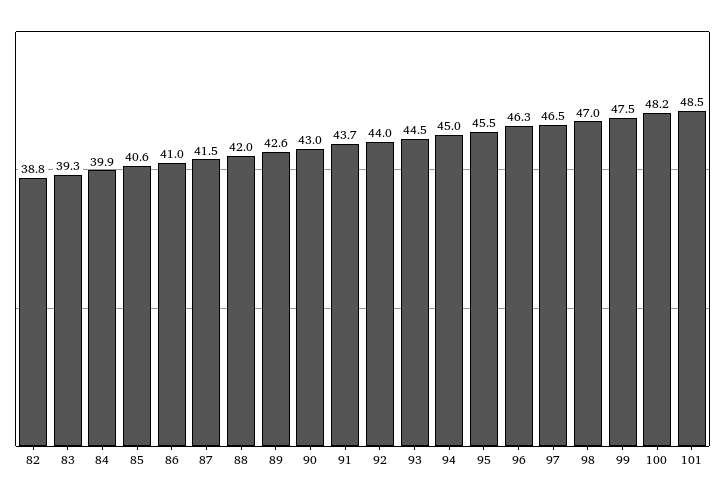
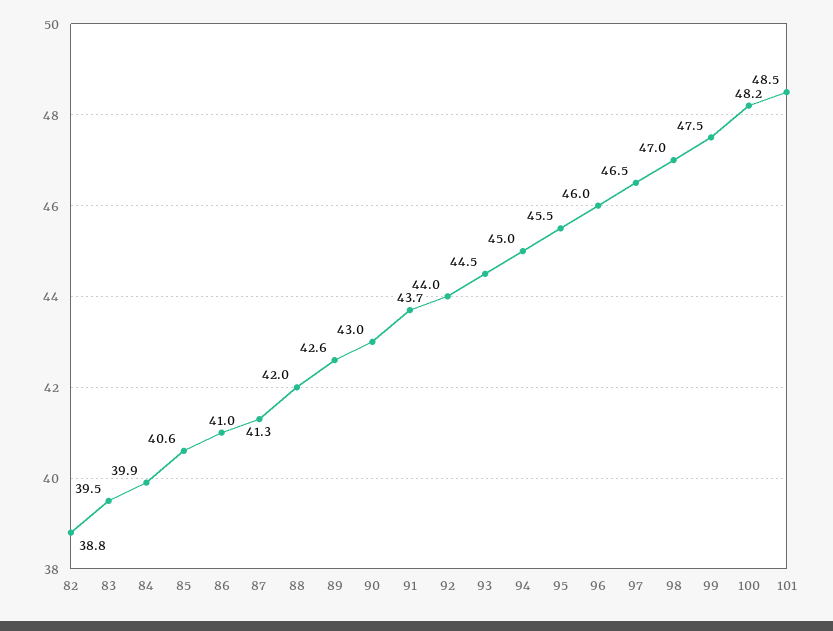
83: 39.3 -> 39.5
87: 41.5 -> 41.3
96: 46.3 -> 46

